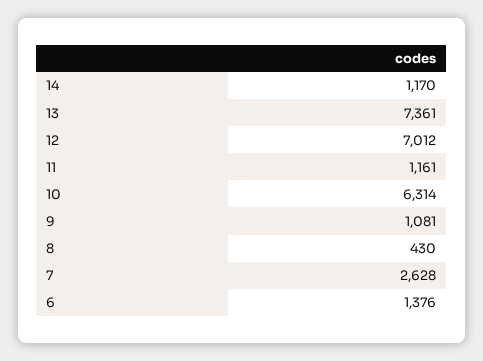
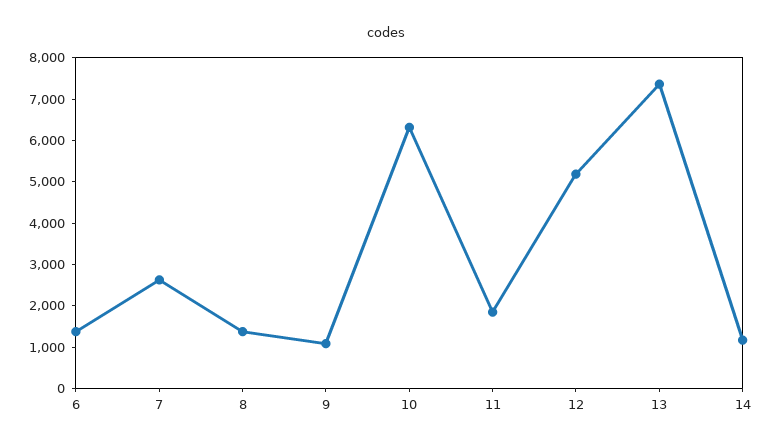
12: 7012 -> 5200
11: 1161 -> 1800
8: 430 -> 1400

